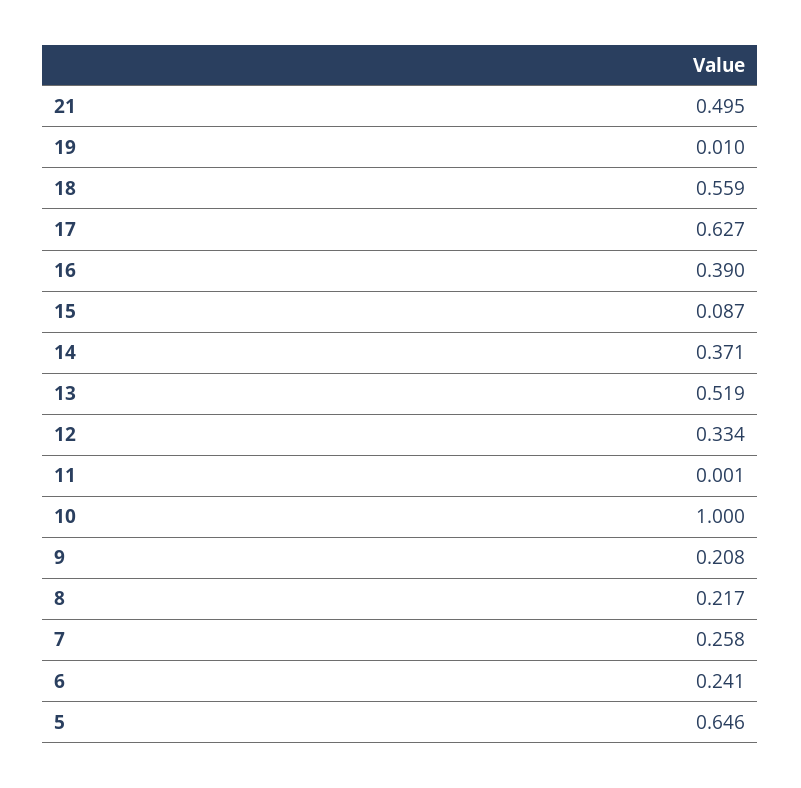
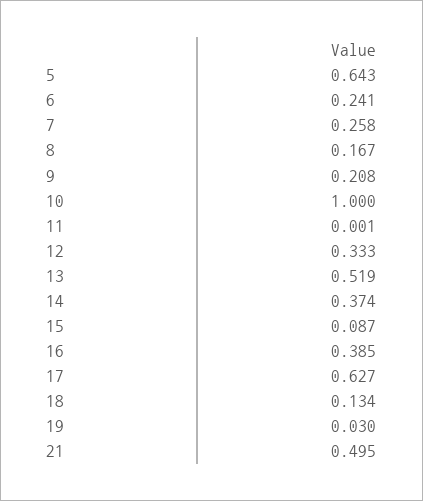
19: 0.01 -> 0.03
18: 0.559 -> 0.134
16: 0.39 -> 0.385
14: 0.371 -> 0.374
12: 0.334 -> 0.333
8: 0.217 -> 0.167
5: 0.646 -> 0.643

